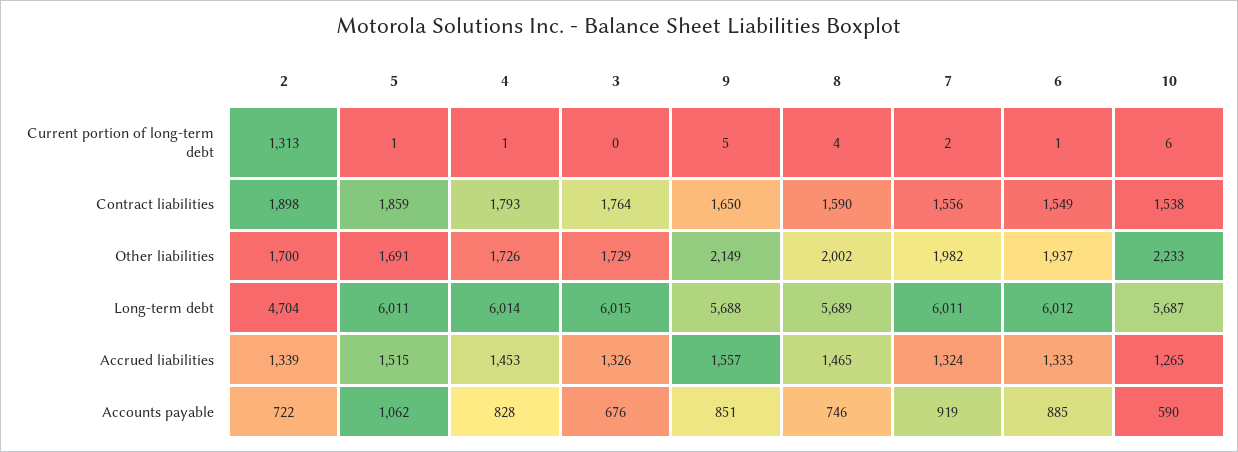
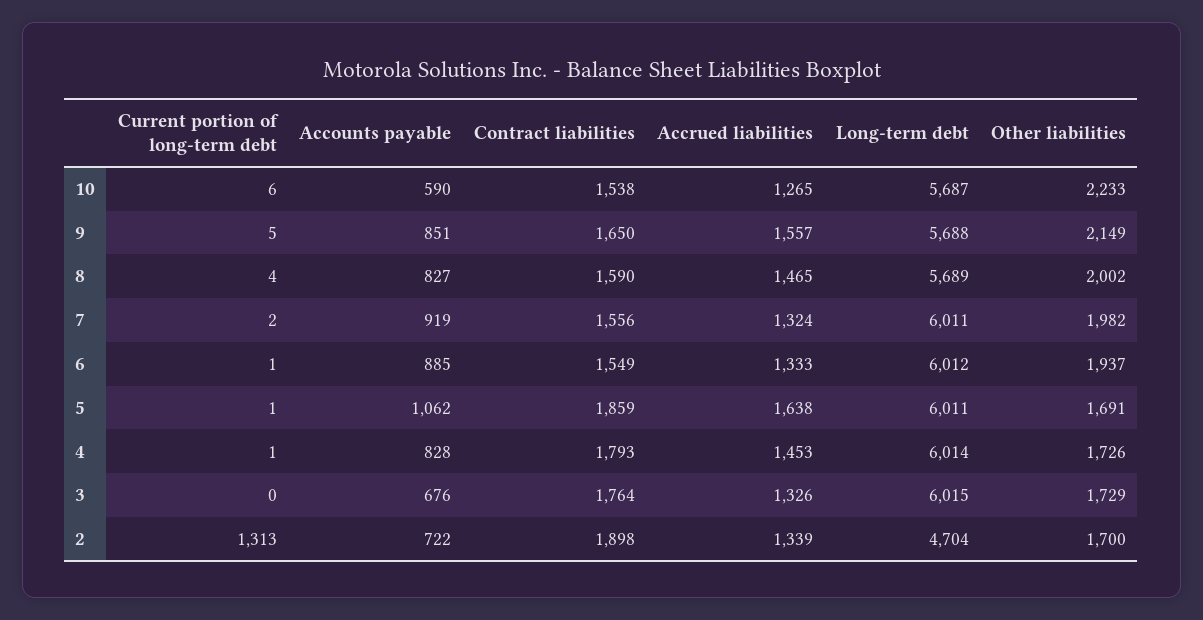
5, Accrued liabilities: 1515 -> 1638
8, Accounts payable: 746 -> 827

